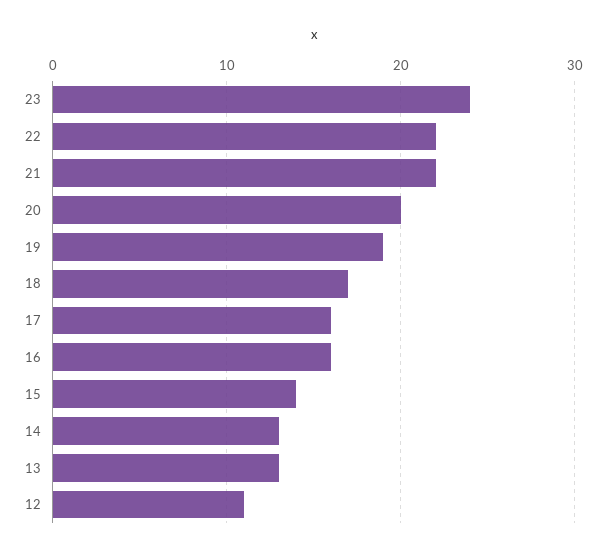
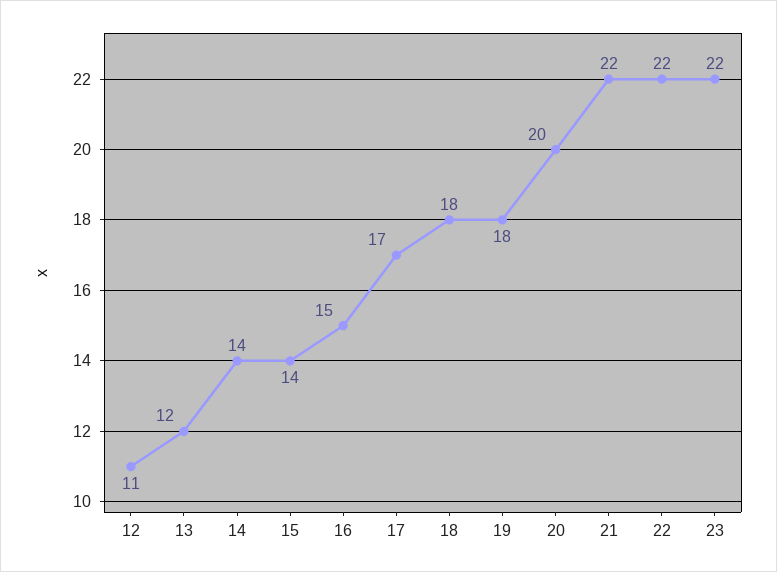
23: 24 -> 22
19: 19 -> 18
18: 17 -> 18
17: 16 -> 17
16: 16 -> 15
14: 13 -> 14
13: 13 -> 12

